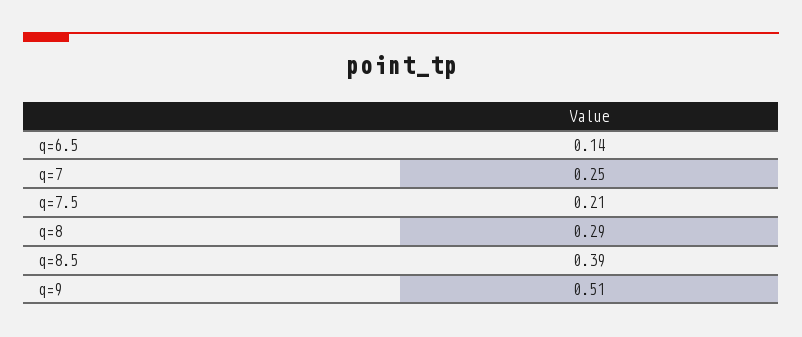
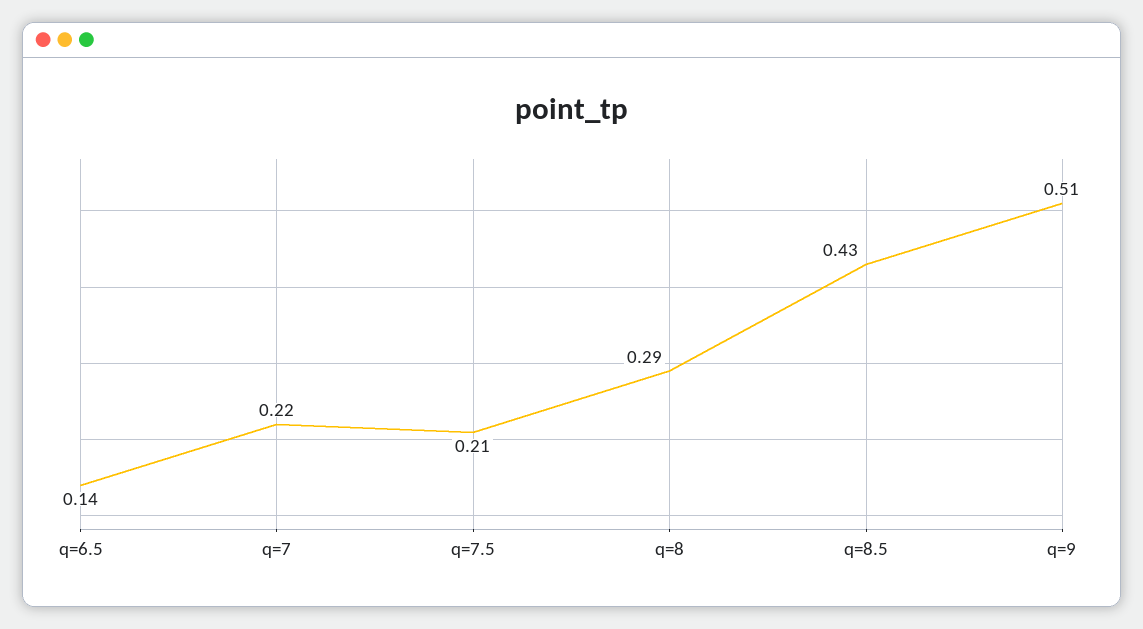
q=7: 0.25 -> 0.22
q=8.5: 0.39 -> 0.43

